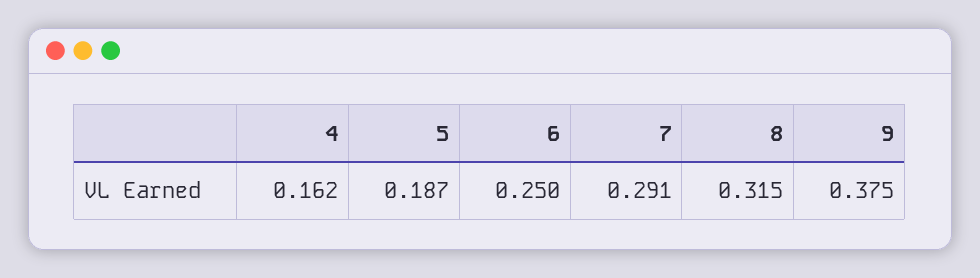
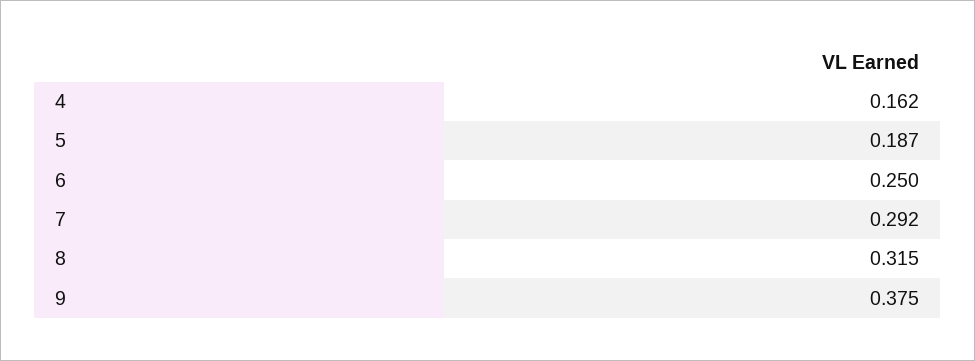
7: 0.291 -> 0.292

